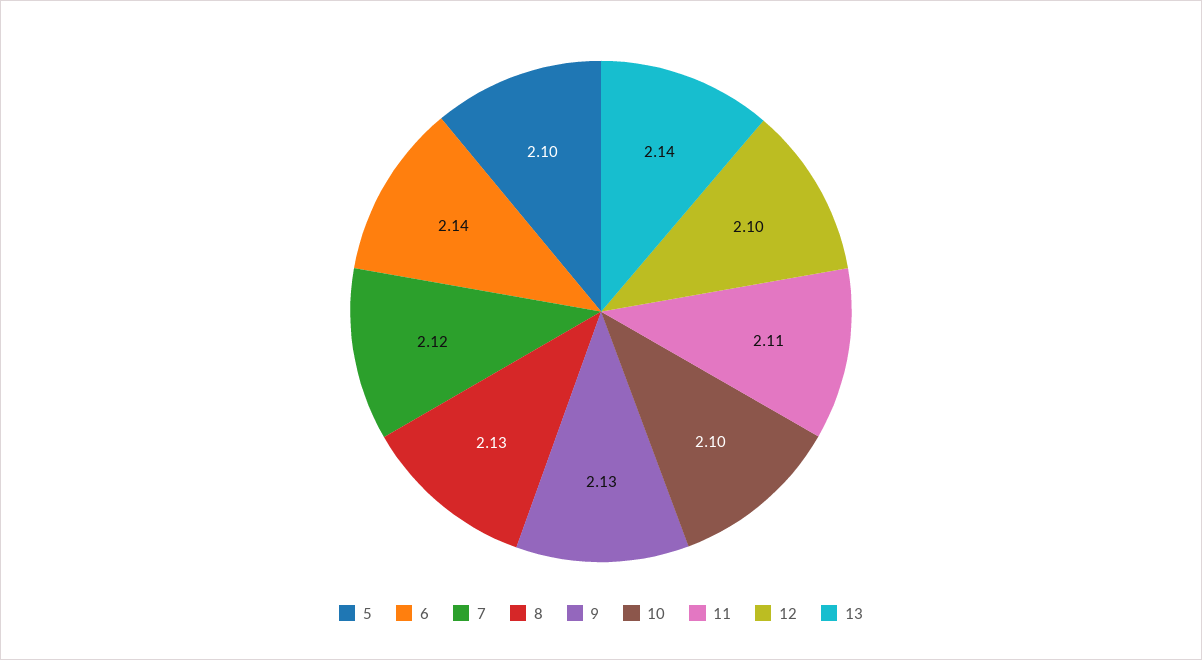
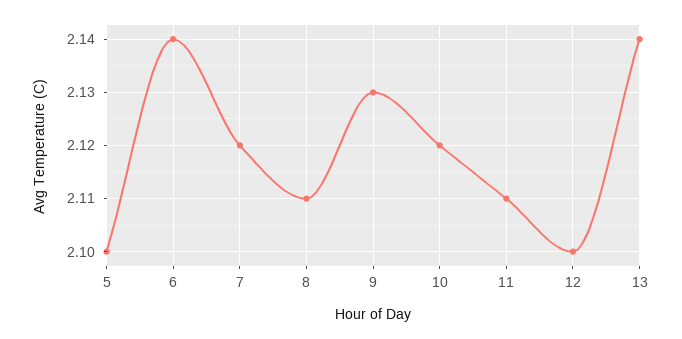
8: 2.13 -> 2.11
10: 2.1 -> 2.12

